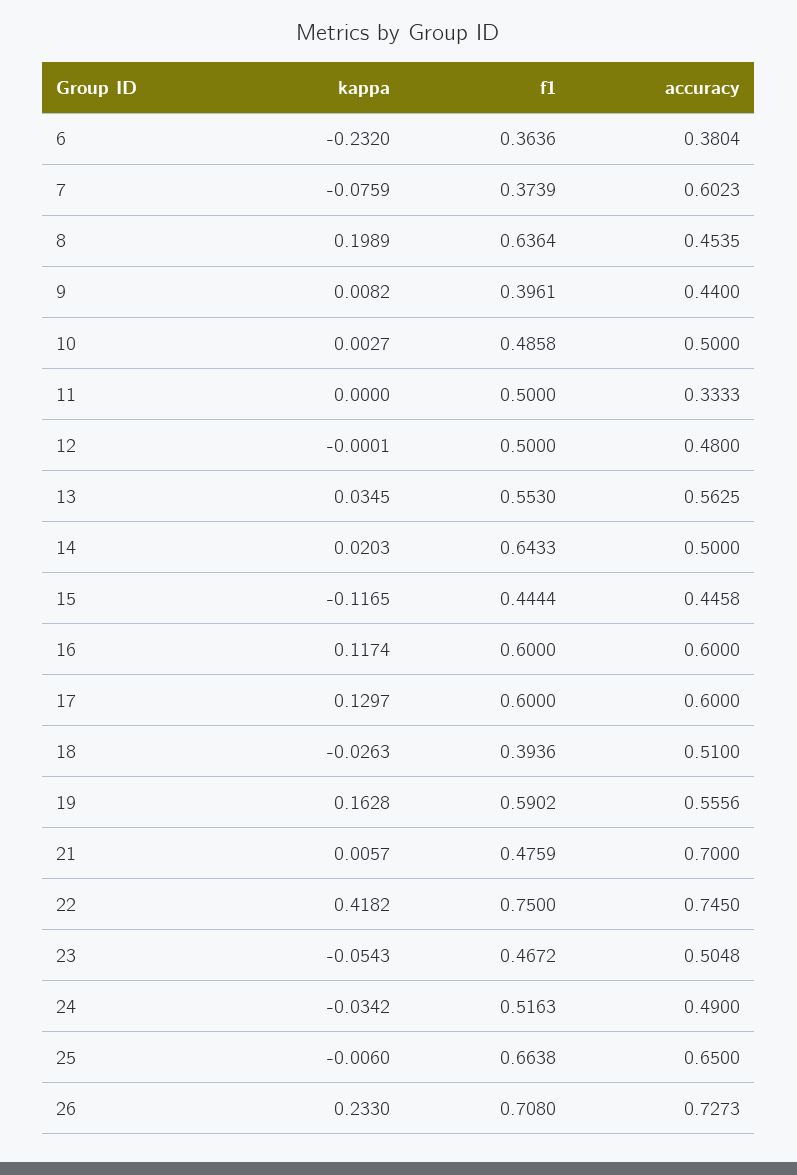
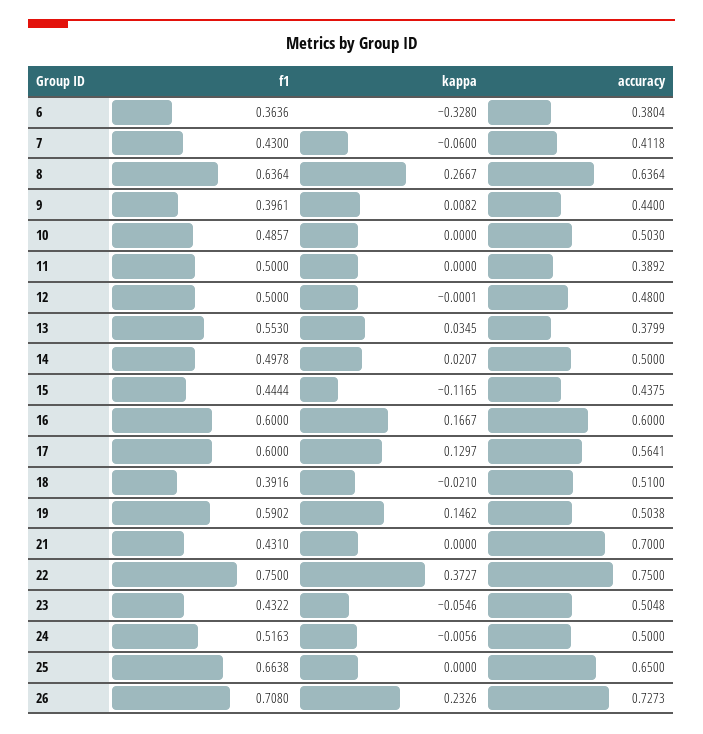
kappa, 6: -0.232 -> -0.328
kappa, 7: -0.0759 -> -0.06
f1, 7: 0.3739 -> 0.43
accuracy, 7: 0.6023 -> 0.4118
kappa, 8: 0.1989 -> 0.2667
accuracy, 8: 0.4535 -> 0.6364
kappa, 10: 0.0027 -> 0
f1, 10: 0.4858 -> 0.4857
accuracy, 10: 0.5 -> 0.503
accuracy, 11: 0.3333 -> 0.3892
accuracy, 13: 0.5625 -> 0.3799
kappa, 14: 0.0203 -> 0.0207
f1, 14: 0.6433 -> 0.4978
accuracy, 15: 0.4458 -> 0.4375
kappa, 16: 0.1174 -> 0.1667
accuracy, 17: 0.6 -> 0.5641
kappa, 18: -0.0263 -> -0.021
f1, 18: 0.3936 -> 0.3916
kappa, 19: 0.1628 -> 0.1462
accuracy, 19: 0.5556 -> 0.5038
kappa, 21: 0.0057 -> 0
f1, 21: 0.4759 -> 0.431
kappa, 22: 0.4182 -> 0.3727
accuracy, 22: 0.745 -> 0.75
kappa, 23: -0.0543 -> -0.0546
f1, 23: 0.4672 -> 0.4322
kappa, 24: -0.0342 -> -0.0056
accuracy, 24: 0.49 -> 0.5
kappa, 25: -0.006 -> 0
kappa, 26: 0.233 -> 0.2326

